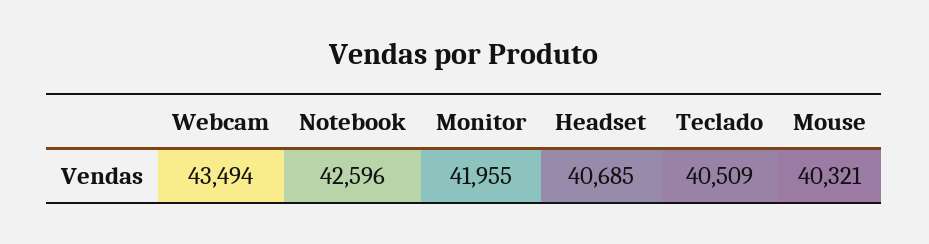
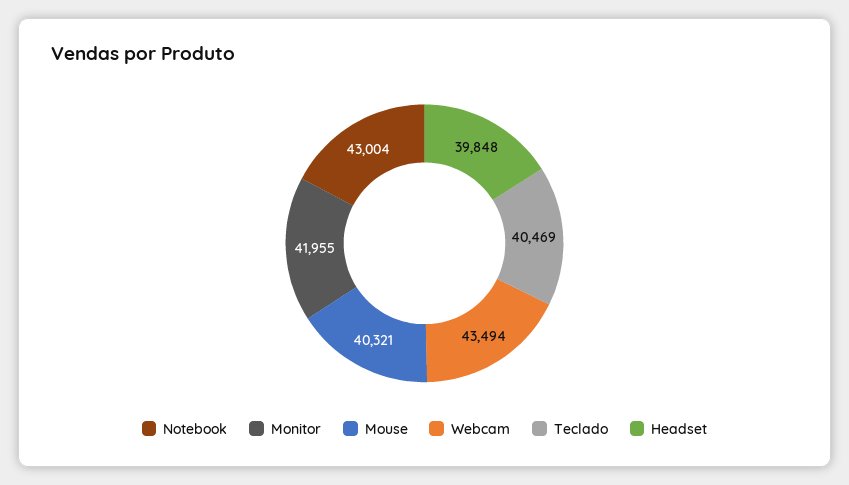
Notebook: 42596 -> 43004
Headset: 40685 -> 39848
Teclado: 40509 -> 40469

